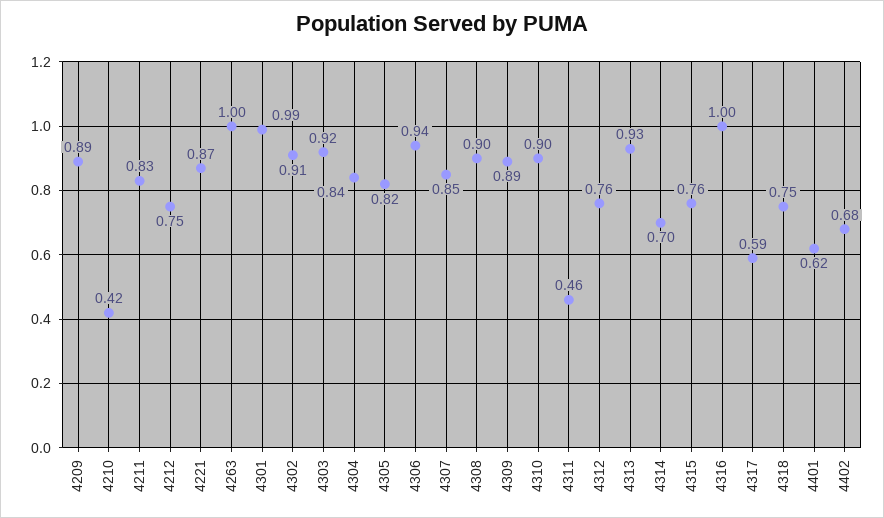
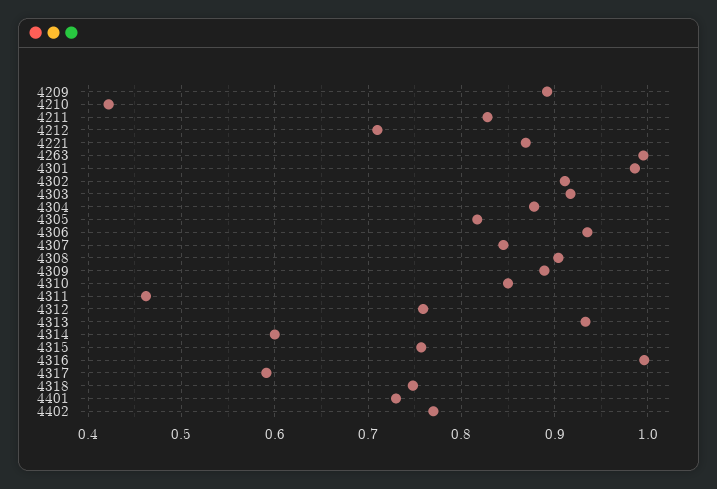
4212: 0.75 -> 0.71
4304: 0.84 -> 0.88
4310: 0.9 -> 0.85
4314: 0.7 -> 0.6
4401: 0.62 -> 0.73
4402: 0.68 -> 0.77

